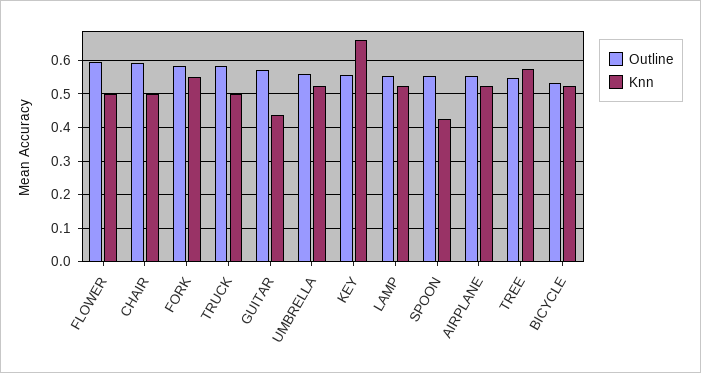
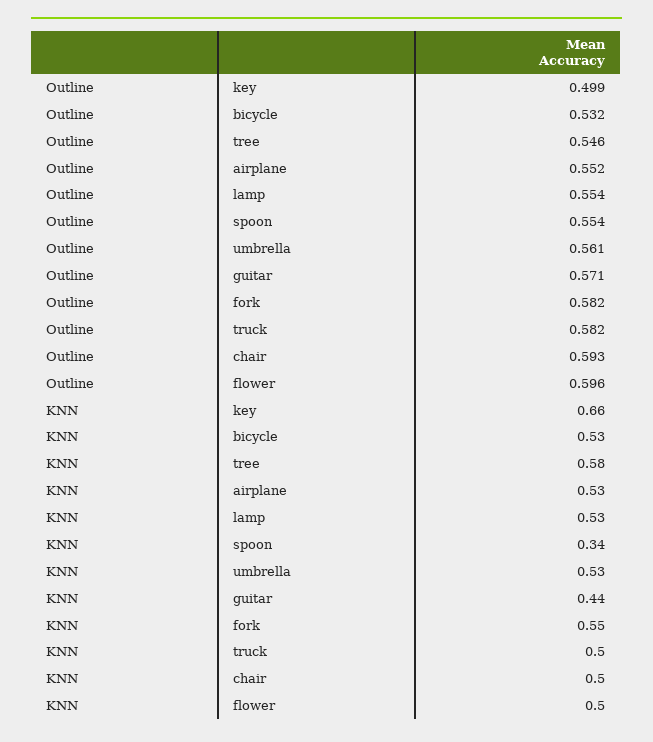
Outline, KEY: 0.56 -> 0.499
Knn, SPOON: 0.42 -> 0.34

